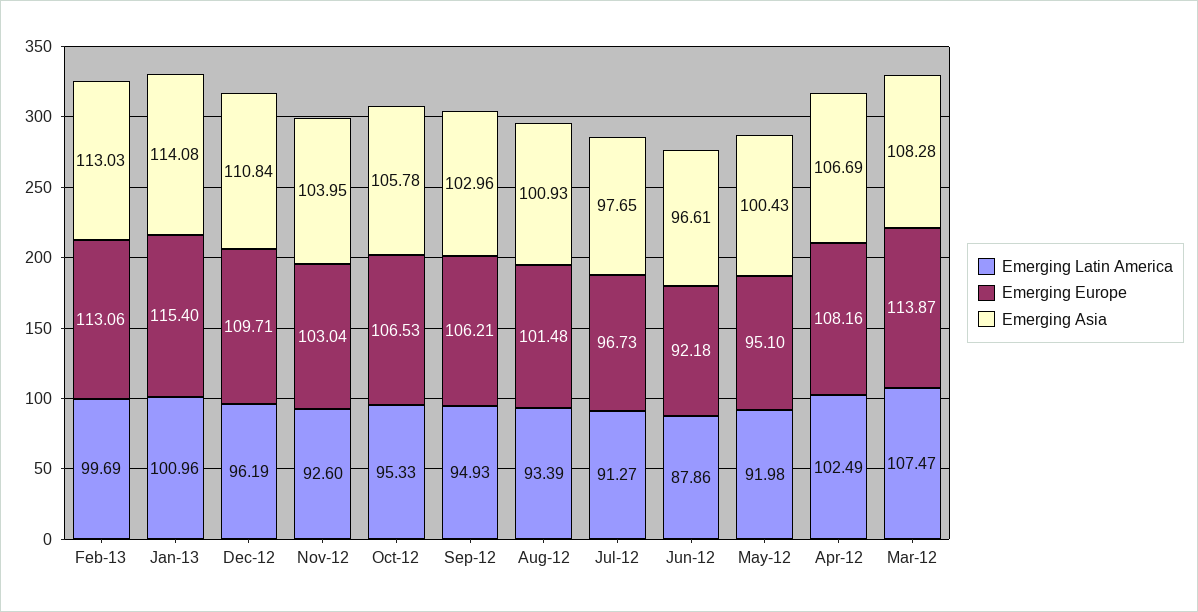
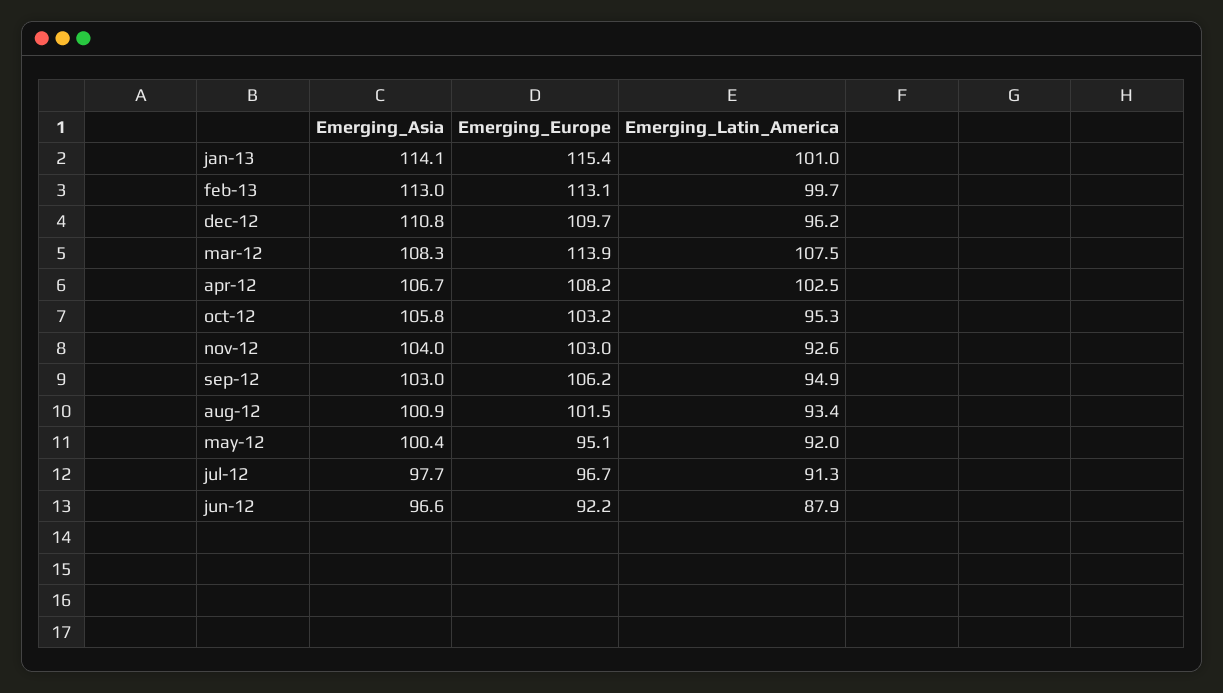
Emerging Europe, Oct-12: 106.53 -> 103.2

